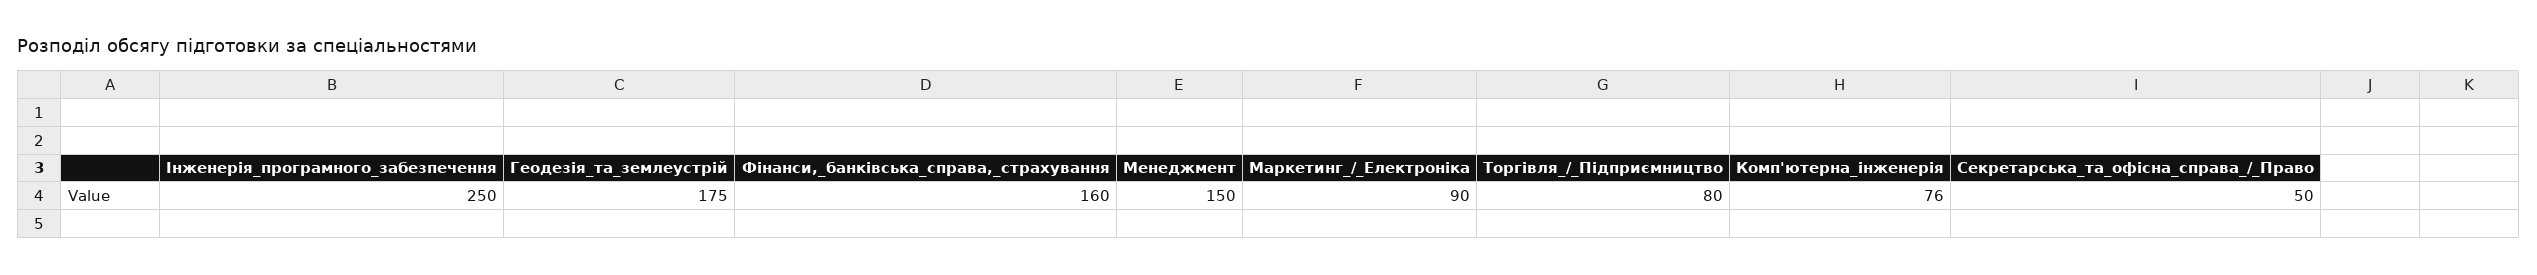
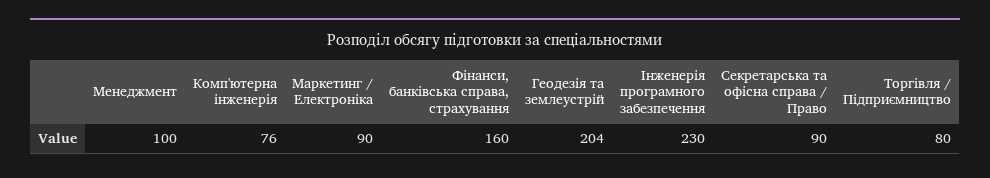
Інженерія_програмного_забезпечення: 250 -> 230
Геодезія_та_землеустрій: 175 -> 204
Менеджмент: 150 -> 100
Секретарська_та_офісна_справа_/_Право: 50 -> 90

